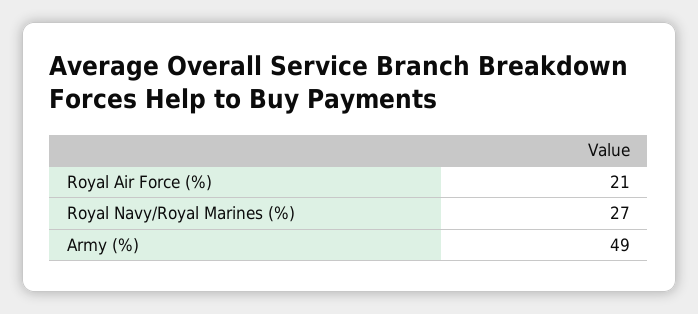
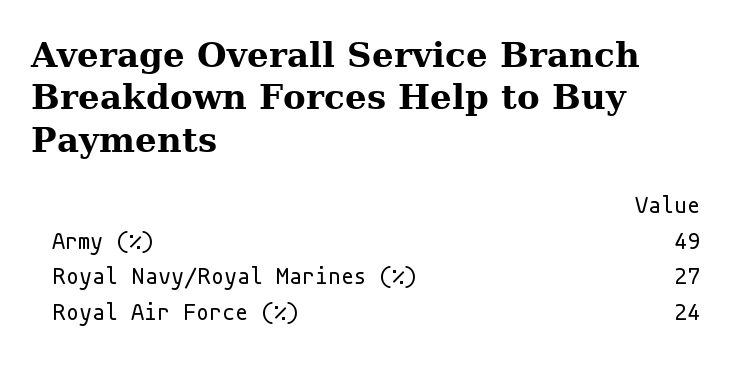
Royal Air Force (%): 21 -> 24

